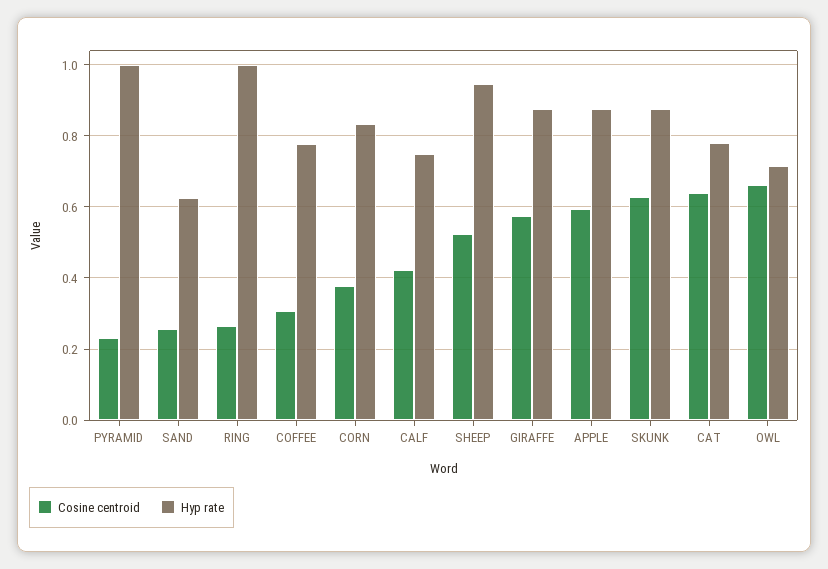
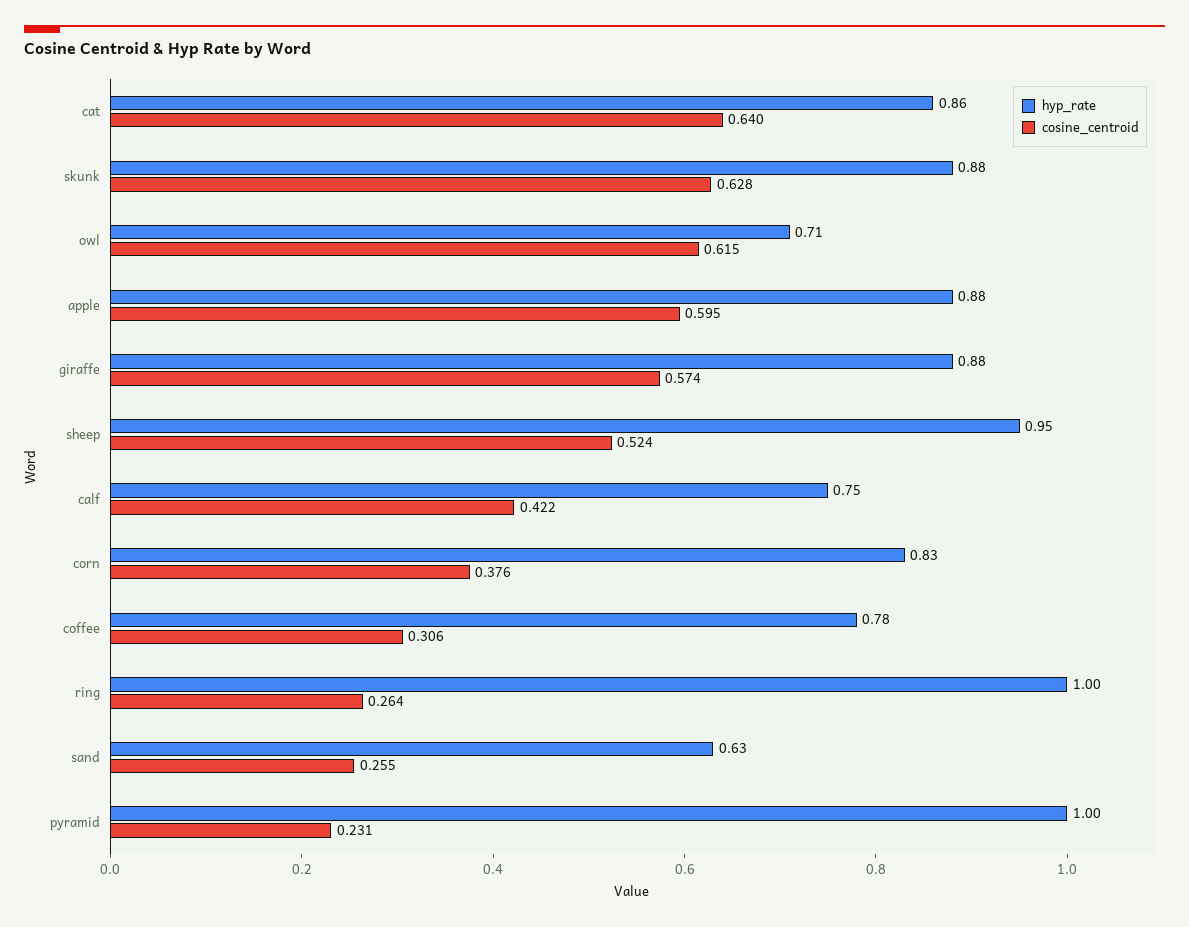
Hyp rate, CAT: 0.78 -> 0.86
Cosine centroid, OWL: 0.66 -> 0.615

